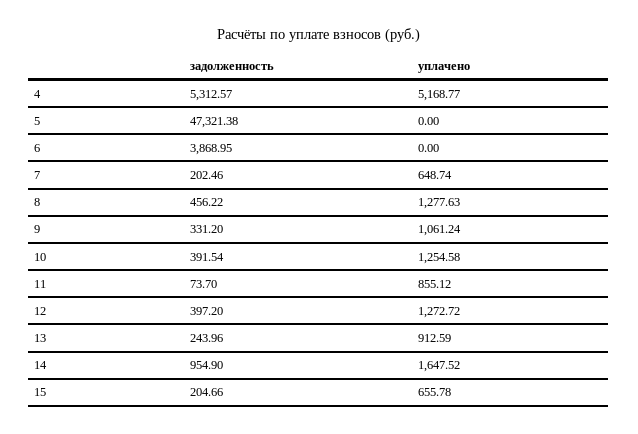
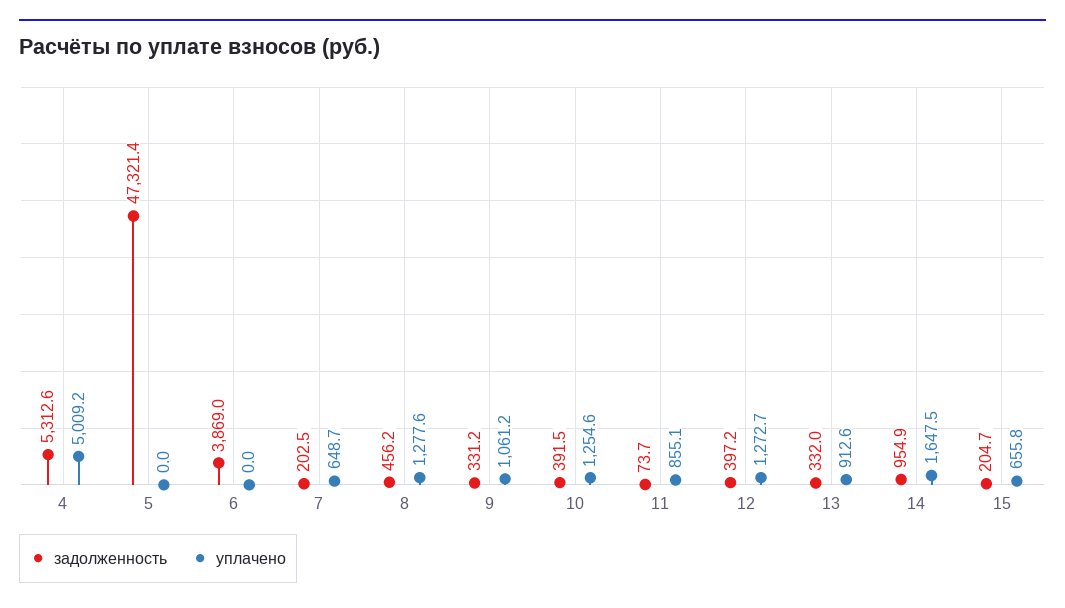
уплачено, 4: 5168.77 -> 5009.2
задолженность, 13: 243.96 -> 332

